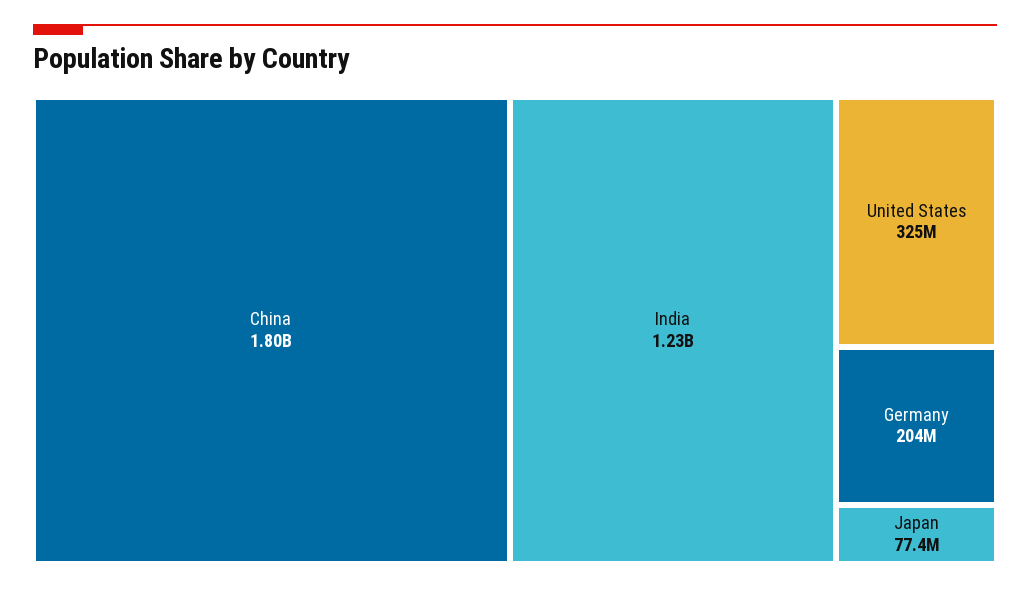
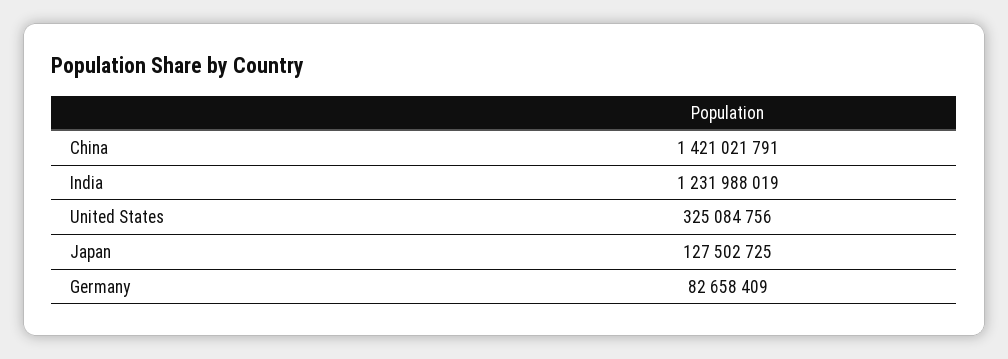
China: 1800000000 -> 1421021791
Germany: 204000000 -> 82658409
Japan: 77400000 -> 127502725

